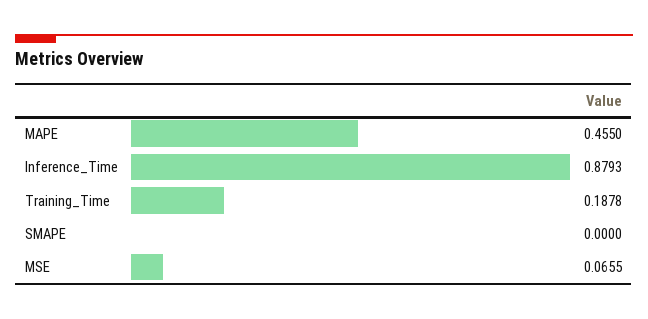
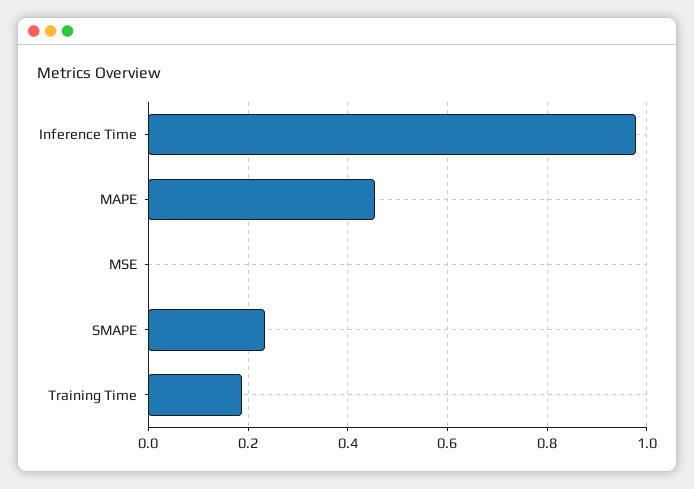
Inference_Time: 0.8793 -> 0.98
SMAPE: 0 -> 0.24
MSE: 0.0655 -> 0

